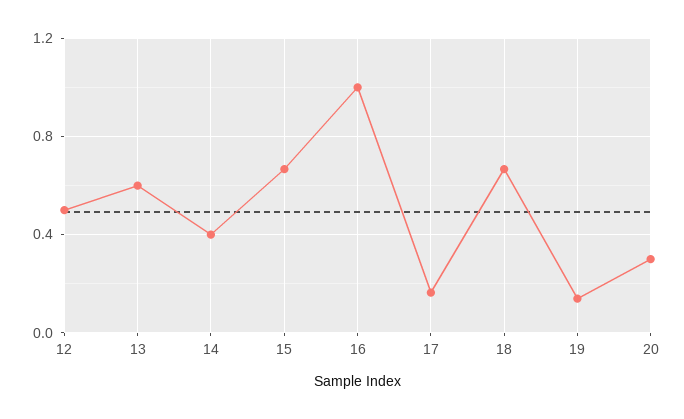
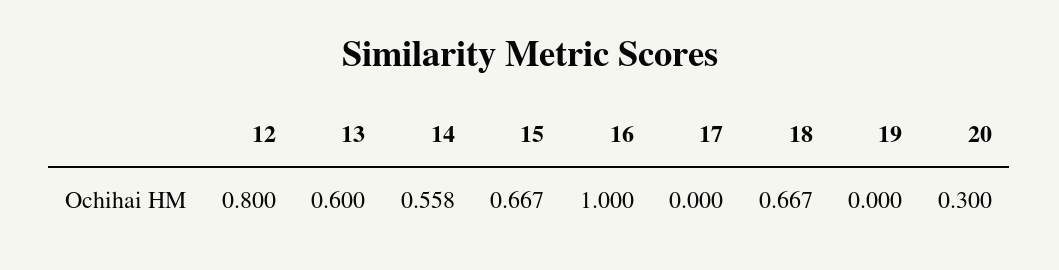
12: 0.5 -> 0.8
14: 0.4 -> 0.558
17: 0.15 -> 0
19: 0.15 -> 0

